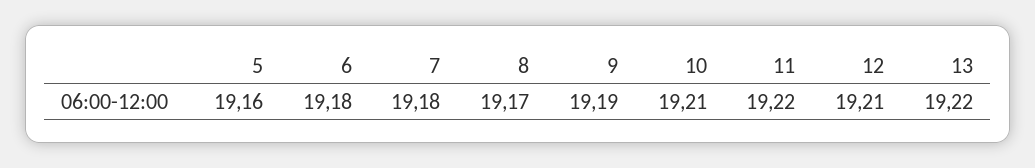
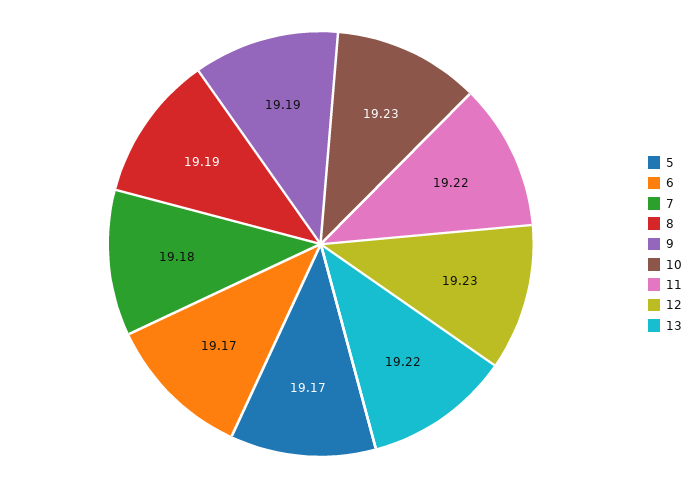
5: 19.16 -> 19.17
6: 19.18 -> 19.17
8: 19.17 -> 19.19
10: 19.21 -> 19.23
12: 19.21 -> 19.23

